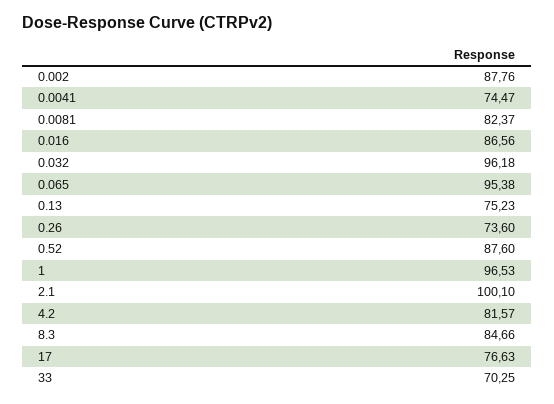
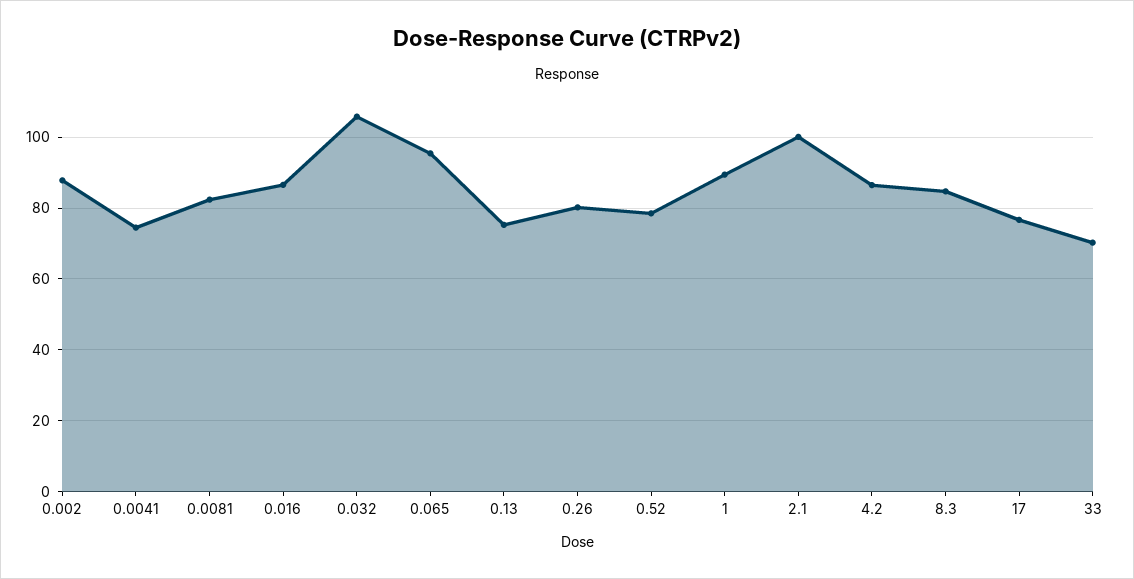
0.032: 96.18 -> 106
0.26: 73.6 -> 80
0.52: 87.6 -> 78
1: 96.53 -> 90
4.2: 81.57 -> 86

